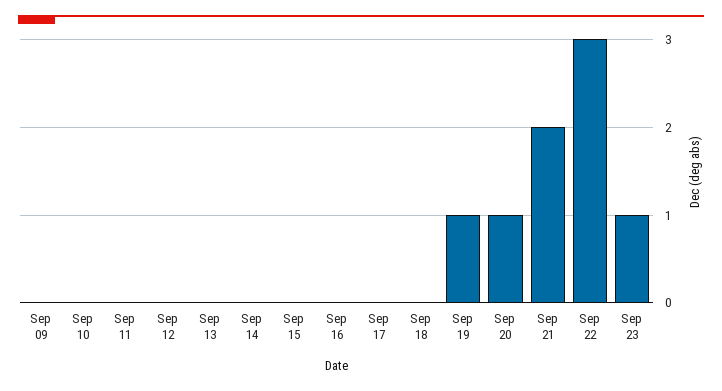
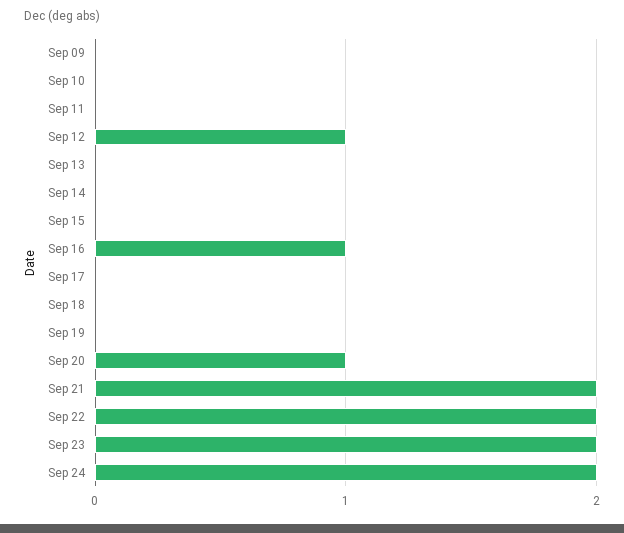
Sep 12: 0 -> 1
Sep 16: 0 -> 1
Sep 19: 1 -> 0
Sep 22: 3 -> 2
Sep 23: 1 -> 2
Sep 24: none -> 2

